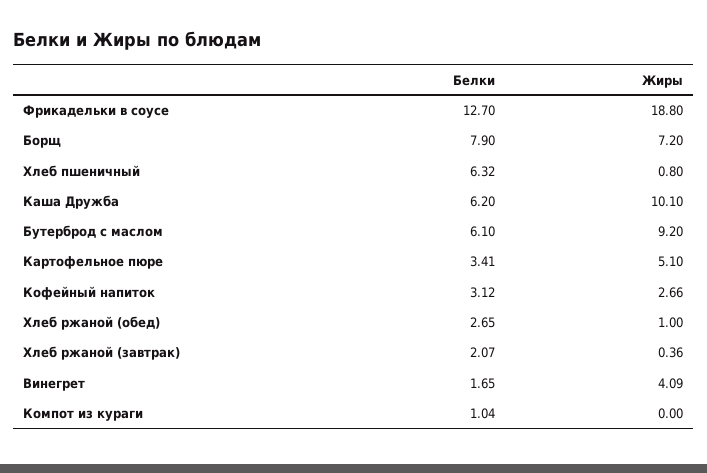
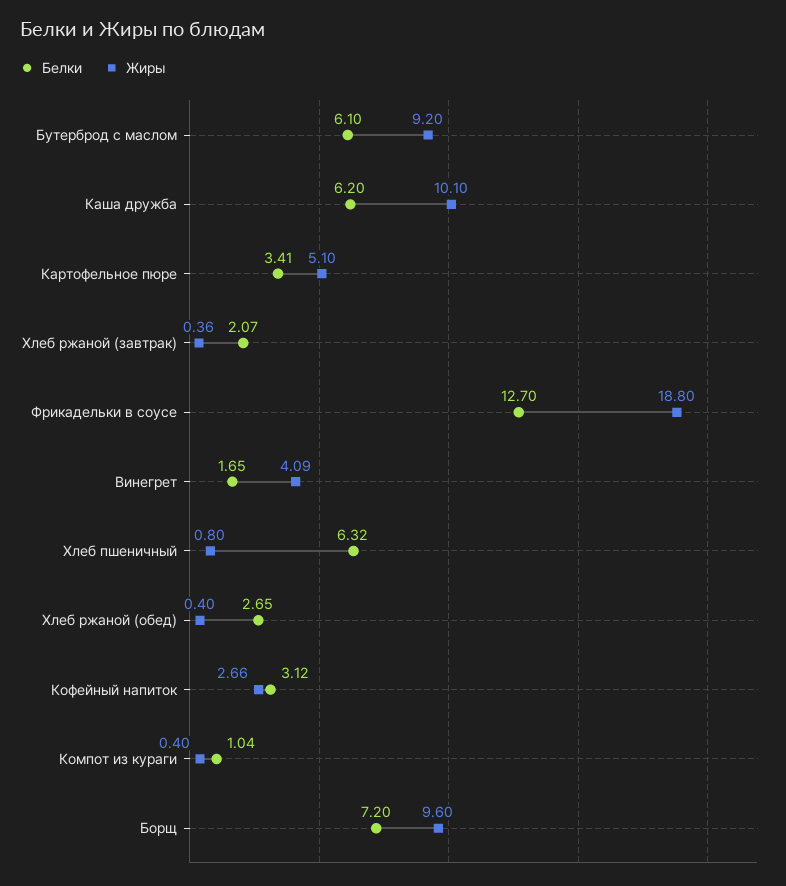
Белки, Борщ: 7.9 -> 7.2
Жиры, Борщ: 7.2 -> 9.6
Жиры, Хлеб ржаной (обед): 1 -> 0.4
Жиры, Компот из кураги: 0 -> 0.4

